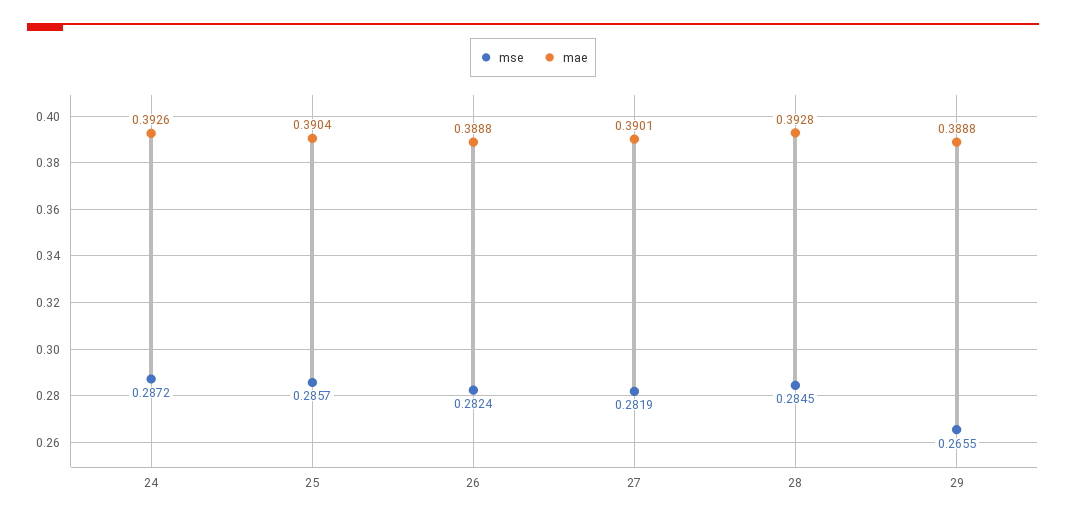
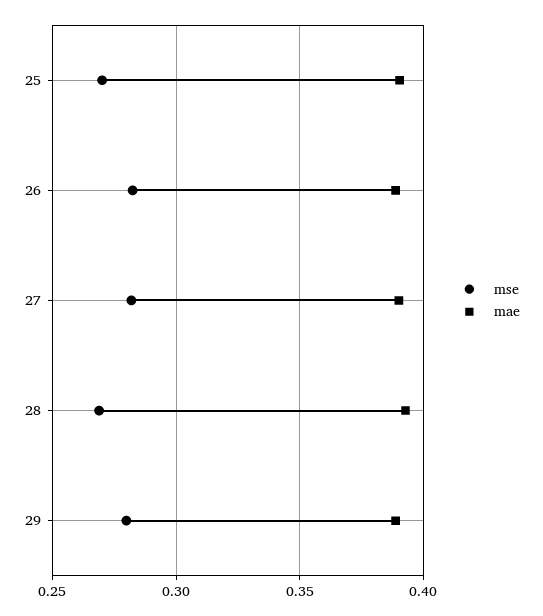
mse, 24: 0.2872 -> none
mae, 24: 0.3926 -> none
mse, 25: 0.2857 -> 0.27
mse, 28: 0.2845 -> 0.27
mse, 29: 0.2655 -> 0.28

